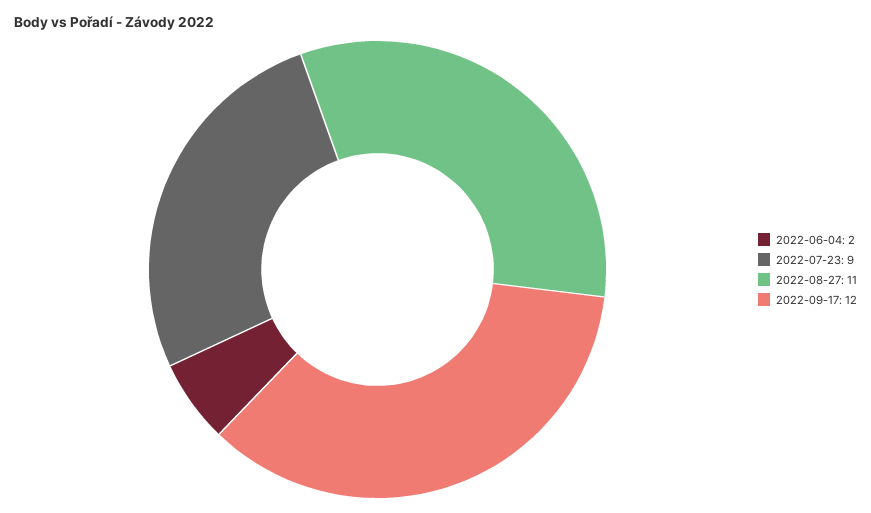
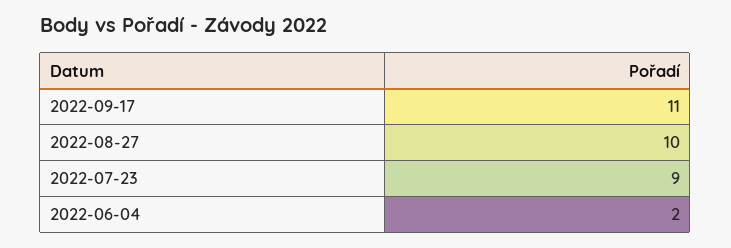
2022-08-27: 11 -> 10
2022-09-17: 12 -> 11

